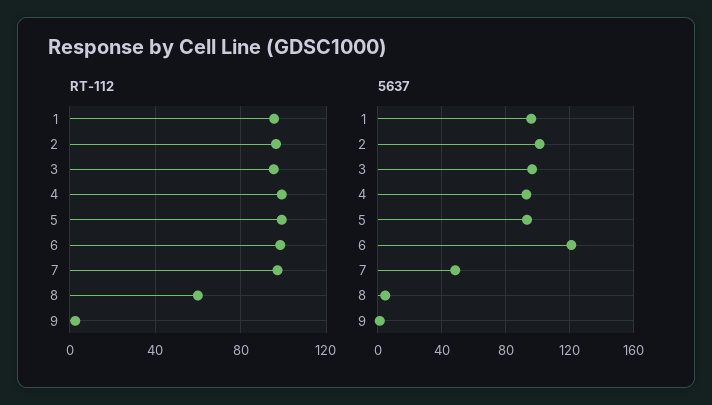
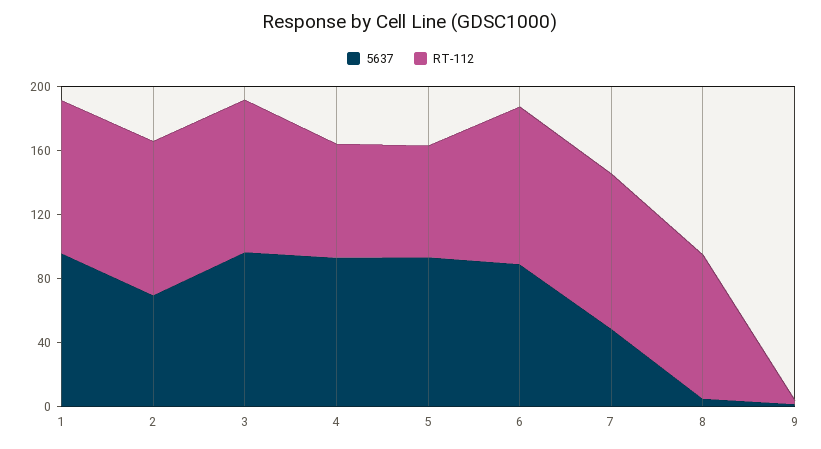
RT-112, 4: 100 -> 70
RT-112, 5: 100 -> 70
RT-112, 8: 60 -> 90
5637, 2: 100 -> 70
5637, 6: 120 -> 90

